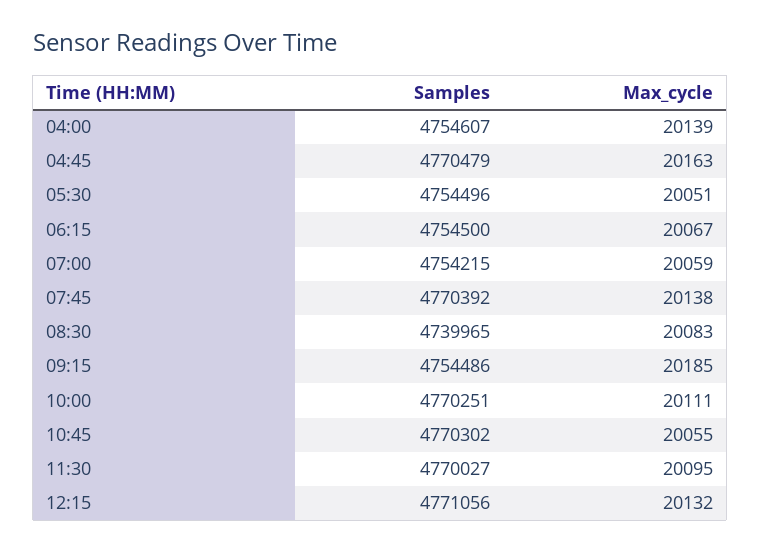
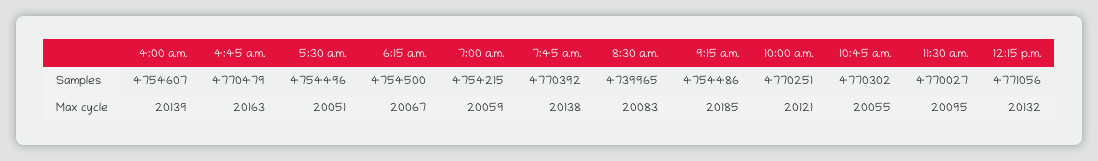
Max_cycle, 10:00: 20111 -> 20121

